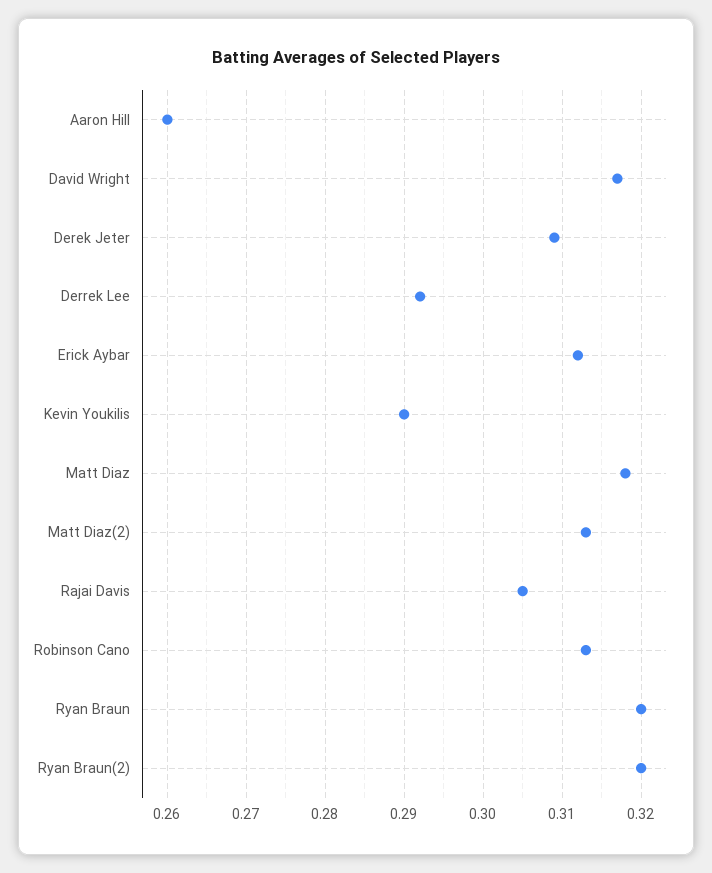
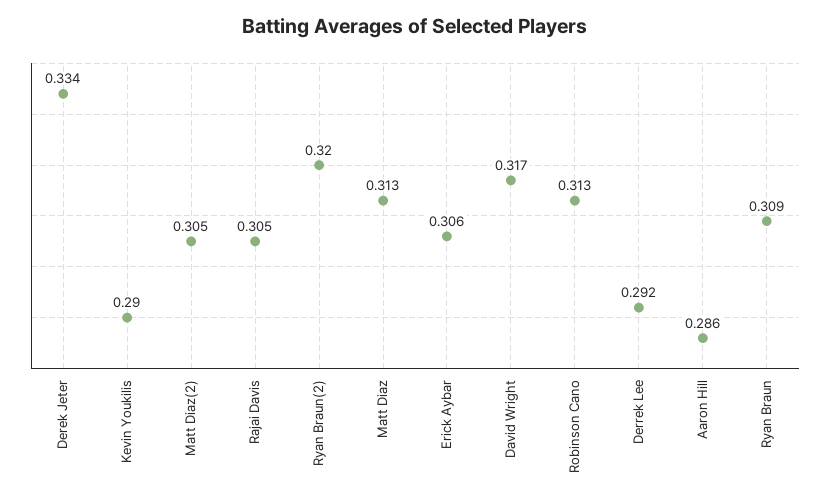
Aaron Hill: 0.26 -> 0.286
Derek Jeter: 0.309 -> 0.334
Erick Aybar: 0.312 -> 0.306
Matt Diaz: 0.318 -> 0.313
Matt Diaz(2): 0.313 -> 0.305
Ryan Braun: 0.32 -> 0.309

